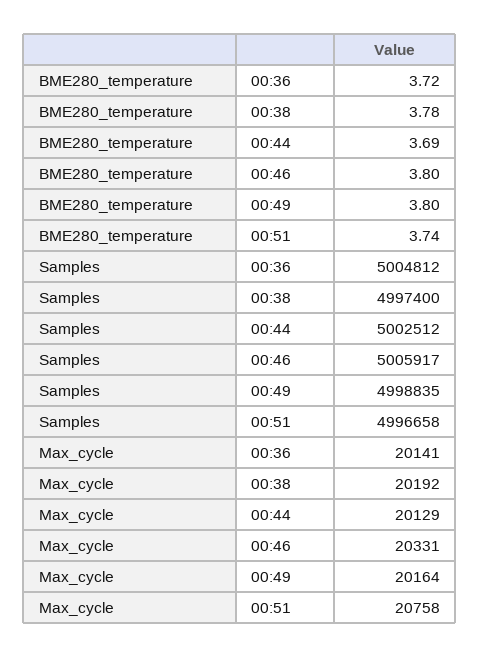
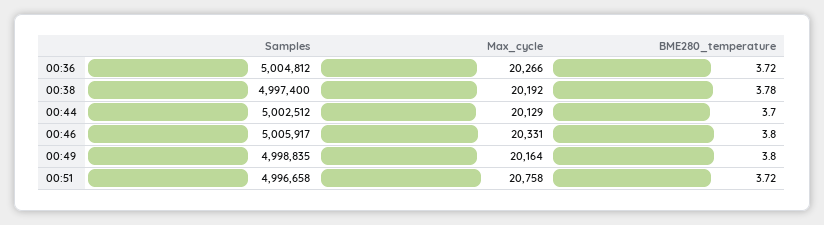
BME280_temperature, 00:44: 3.69 -> 3.7
BME280_temperature, 00:51: 3.74 -> 3.72
Max_cycle, 00:36: 20141 -> 20266

